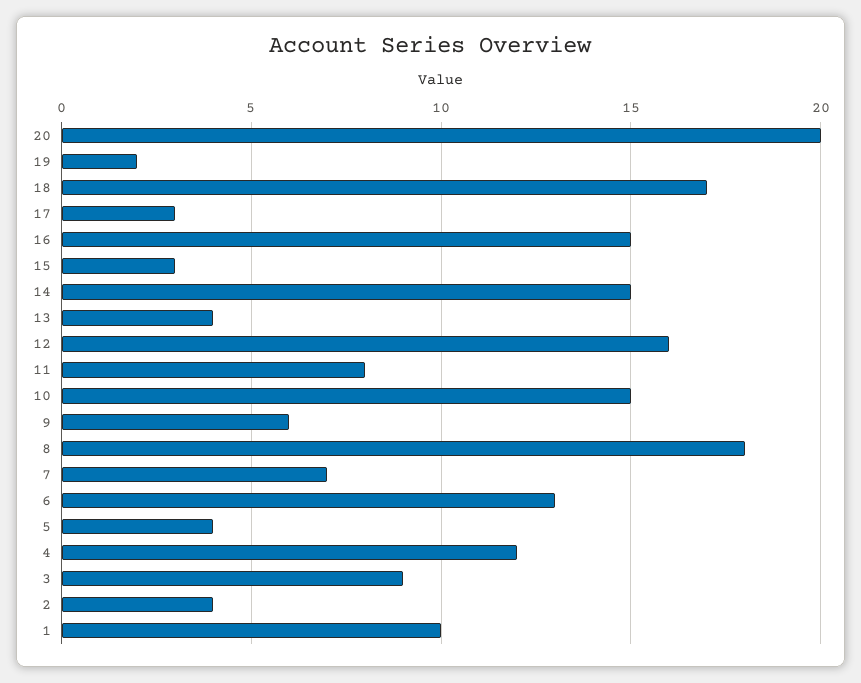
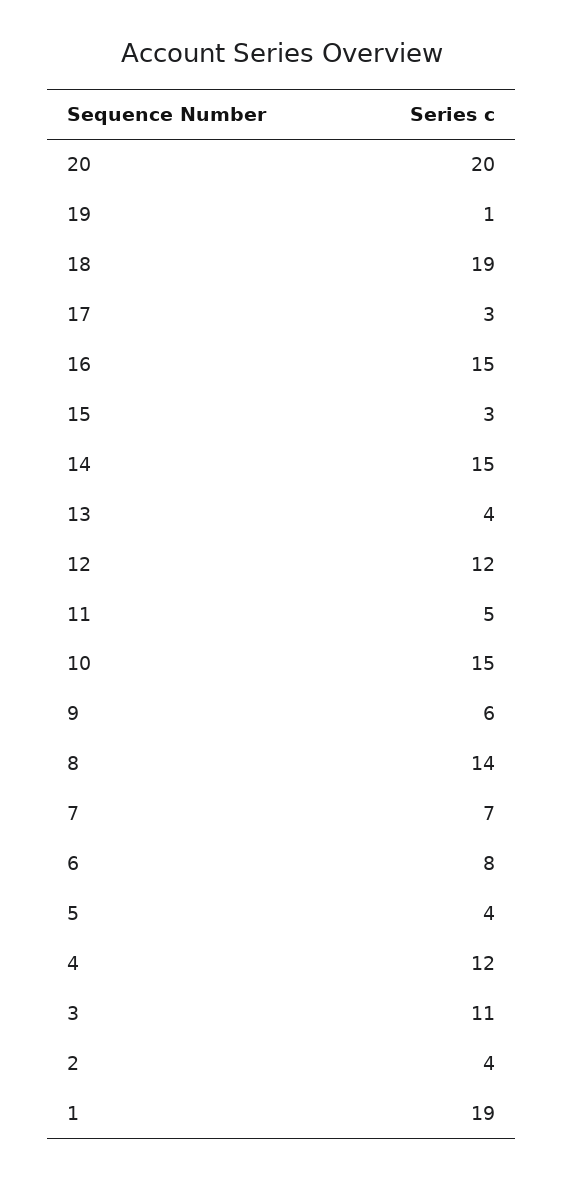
19: 2 -> 1
18: 17 -> 19
12: 16 -> 12
11: 8 -> 5
8: 18 -> 14
6: 13 -> 8
3: 9 -> 11
1: 10 -> 19

